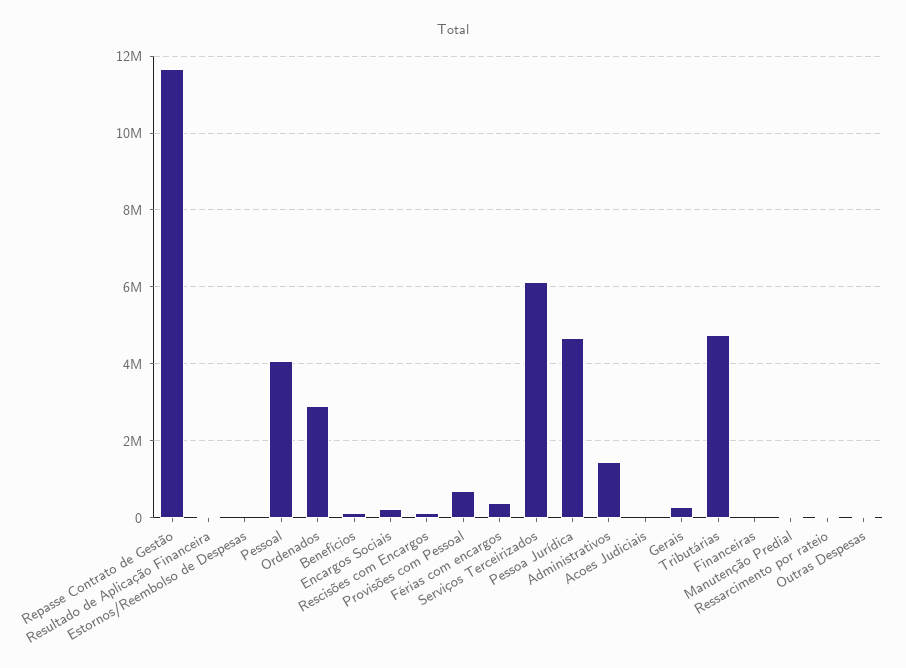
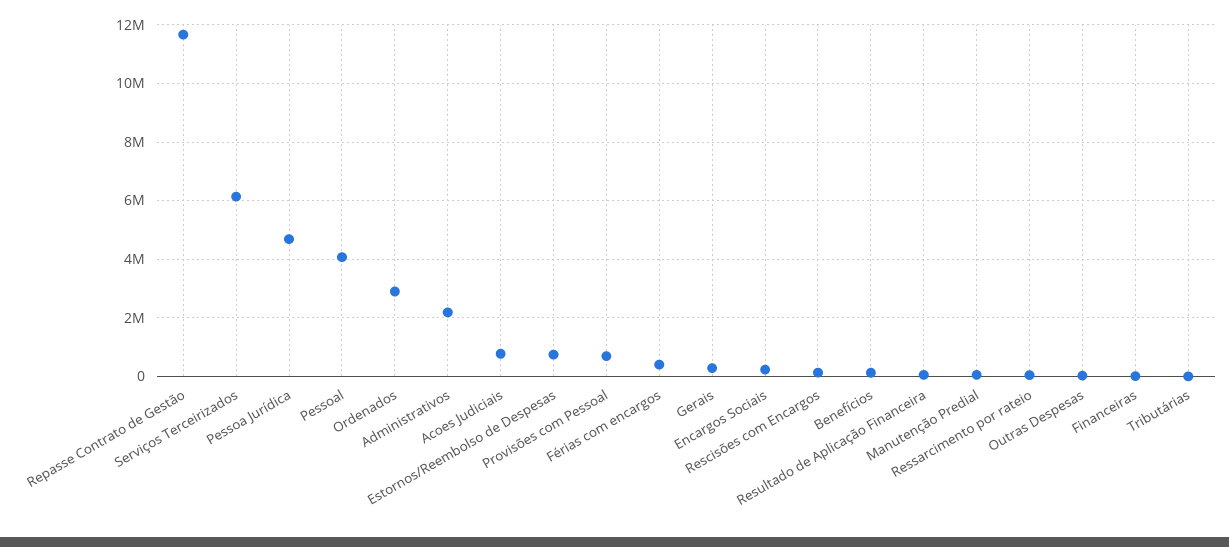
Estornos/Reembolso de Despesas: 0 -> 750000
Administrativos: 1400000 -> 2250000
Acoes Judiciais: 0 -> 750000
Tributárias: 4800000 -> 0

